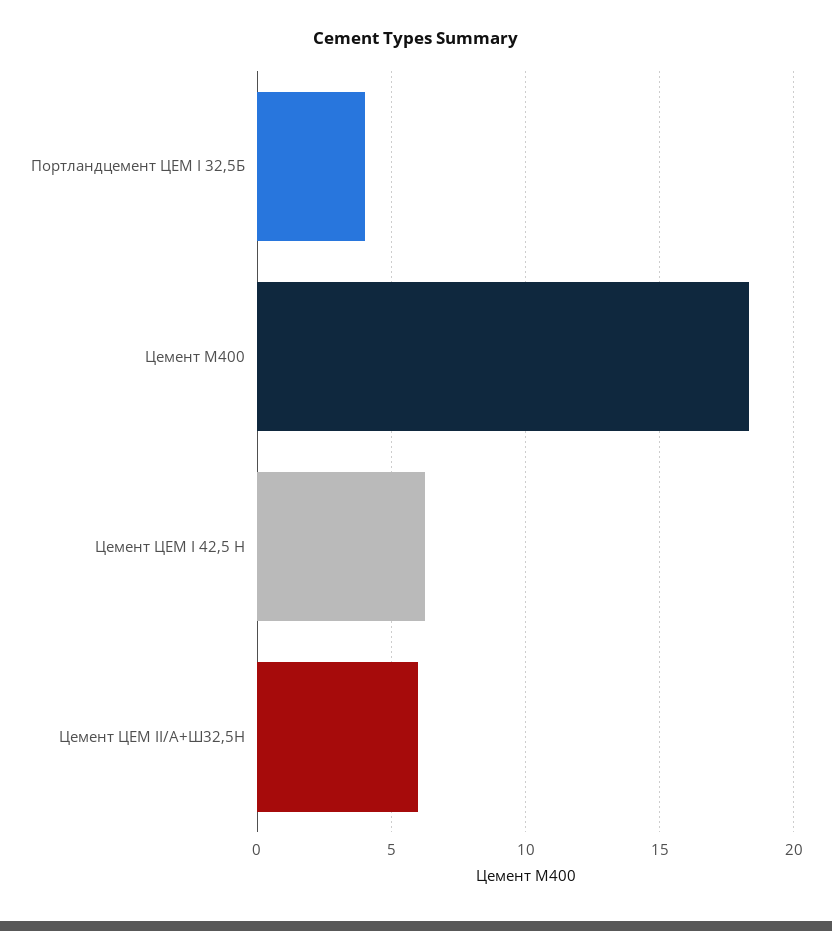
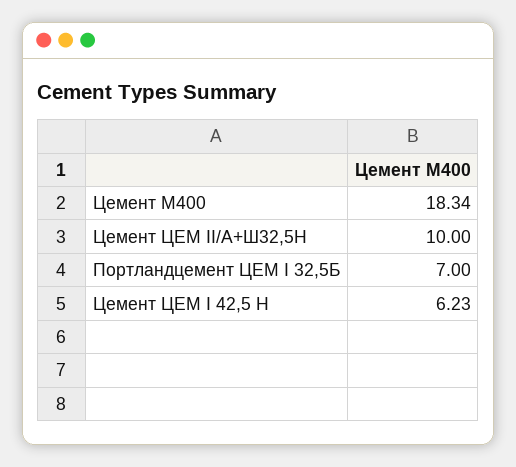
Портландцемент ЦЕМ I 32,5Б: 4 -> 7
Цемент ЦЕМ II/А+Ш32,5Н: 6 -> 10

